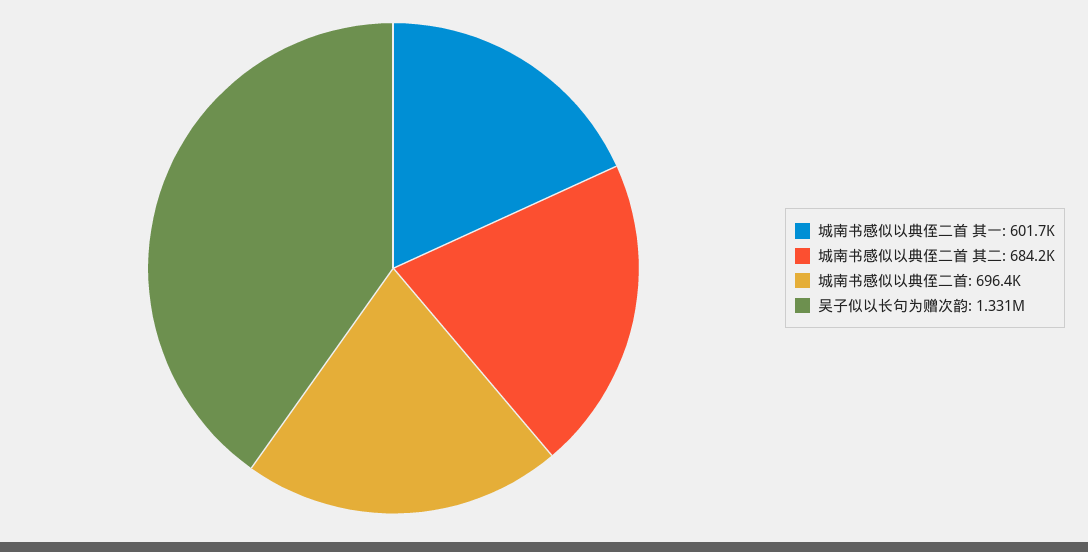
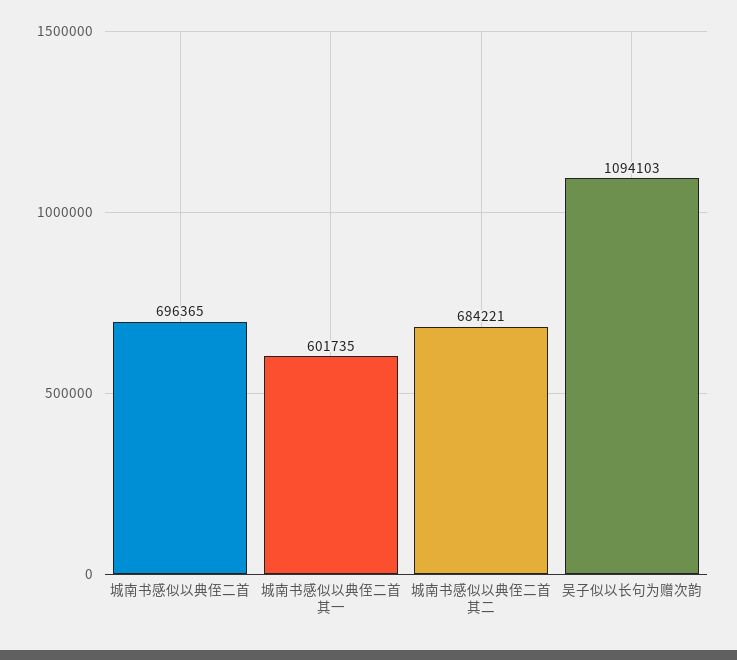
吴子似以长句为赠次韵: 1331000 -> 1094103

